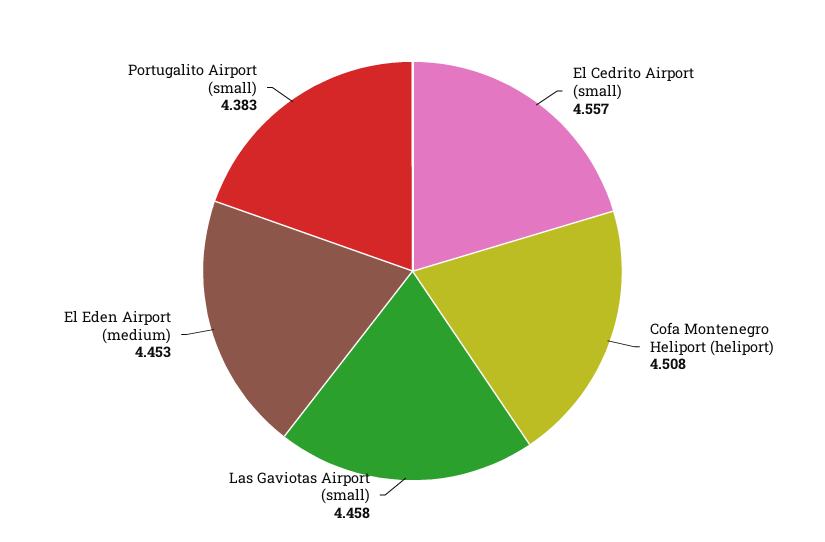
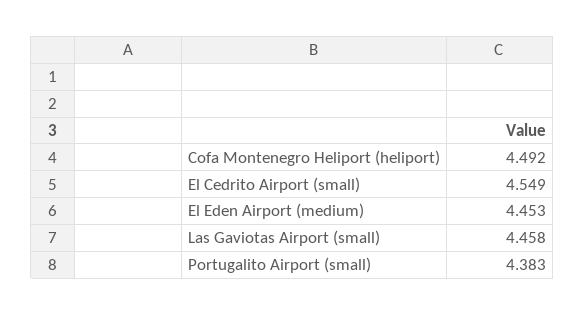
El Cedrito Airport (small): 4.557 -> 4.549
Cofa Montenegro Heliport (heliport): 4.508 -> 4.492

